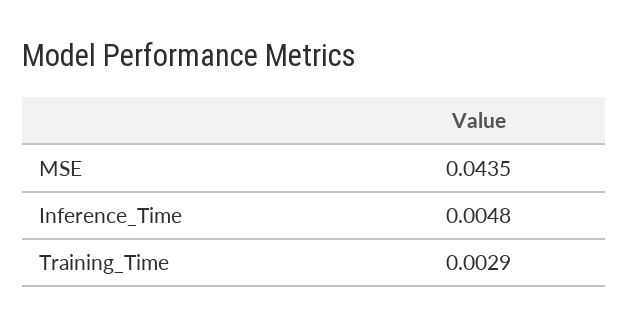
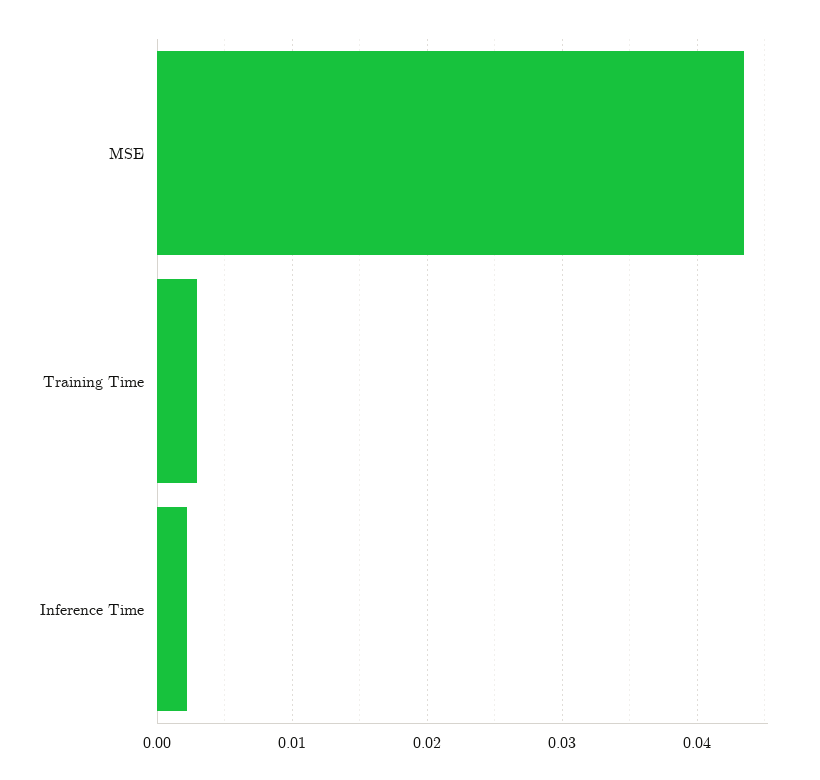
Inference_Time: 0.0048 -> 0.002

